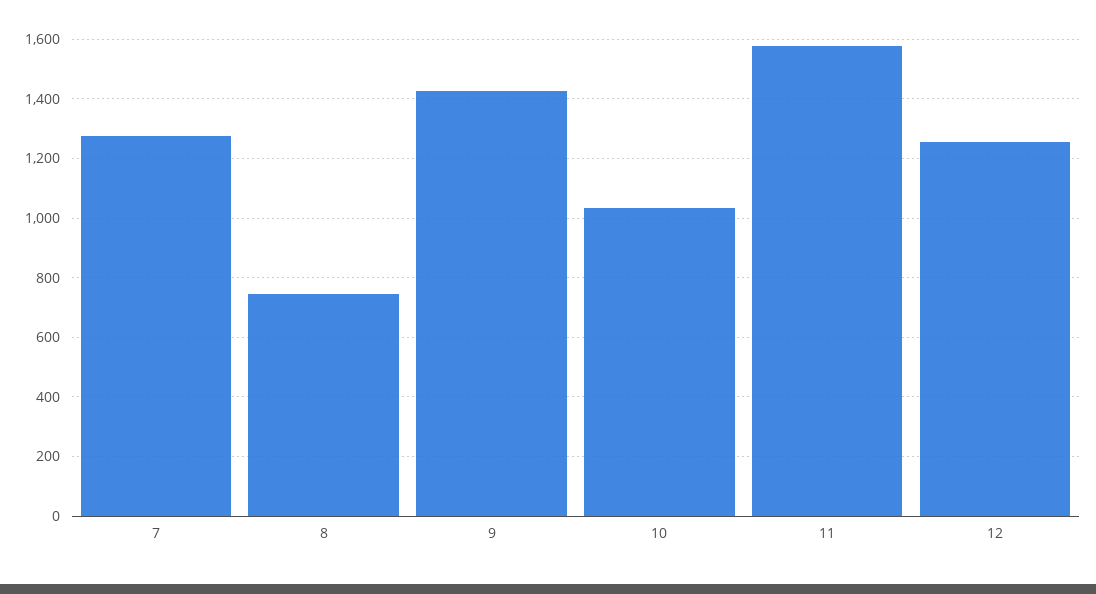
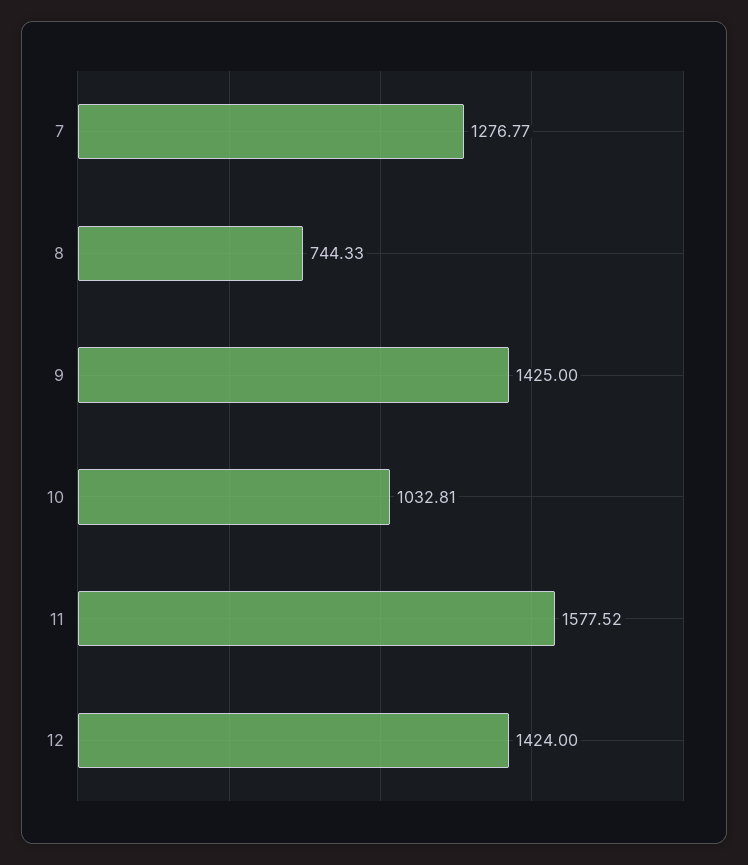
12: 1250 -> 1424

